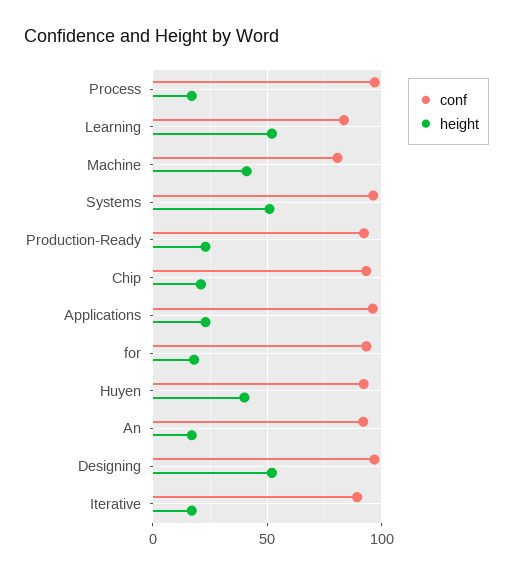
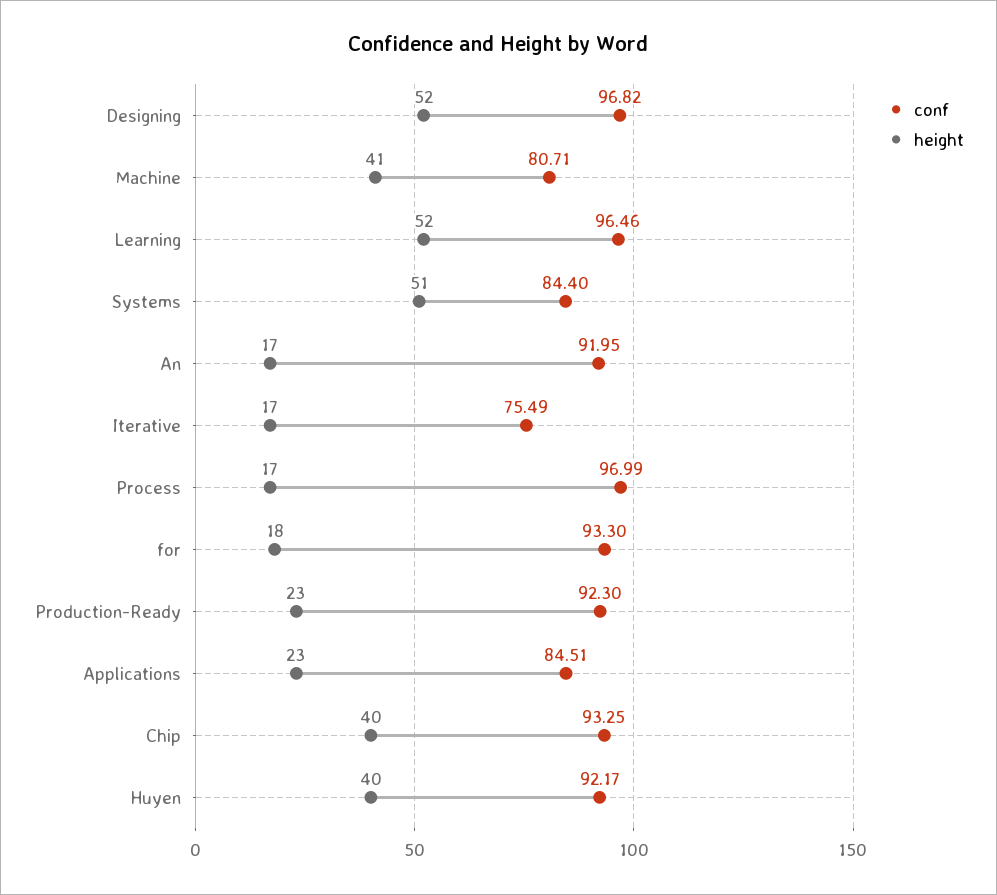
conf, Learning: 85 -> 96.46
conf, Systems: 95 -> 84.4
height, Chip: 20 -> 40
conf, Applications: 95 -> 84.51
conf, Iterative: 90 -> 75.49

